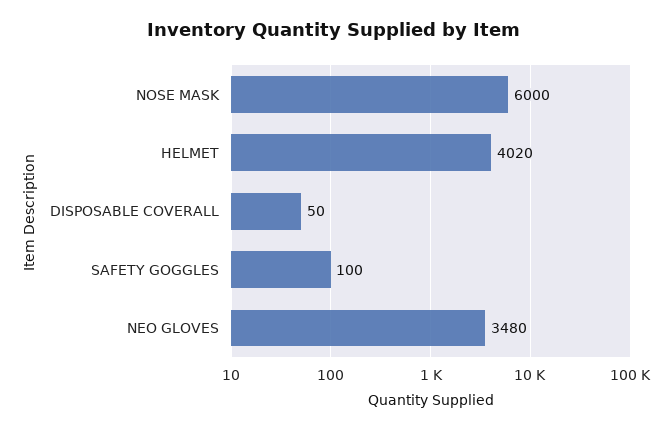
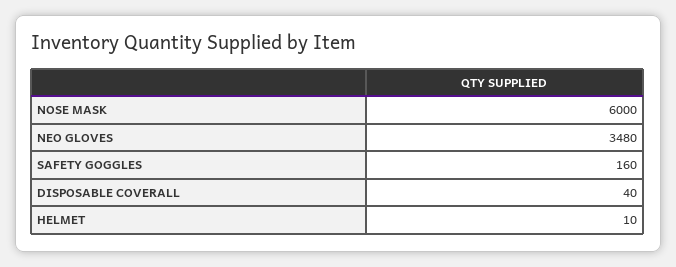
HELMET: 4020 -> 10
DISPOSABLE COVERALL: 50 -> 40
SAFETY GOGGLES: 100 -> 160

